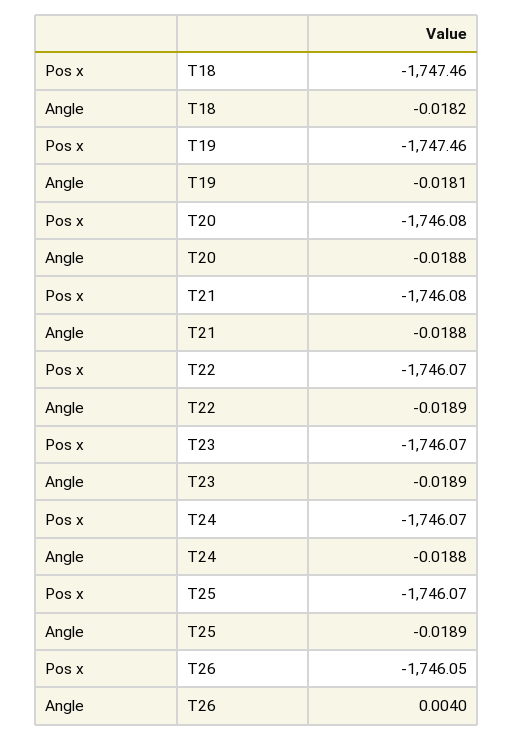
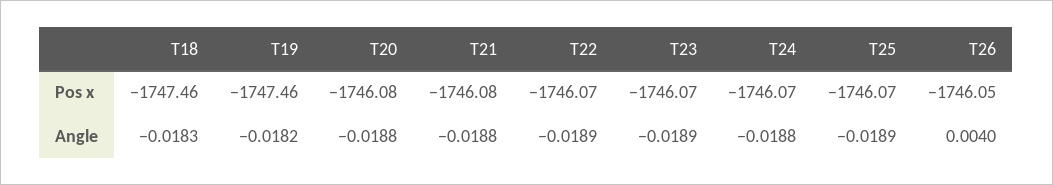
Angle, T18: -0.0182 -> -0.0183
Angle, T19: -0.0181 -> -0.0182

